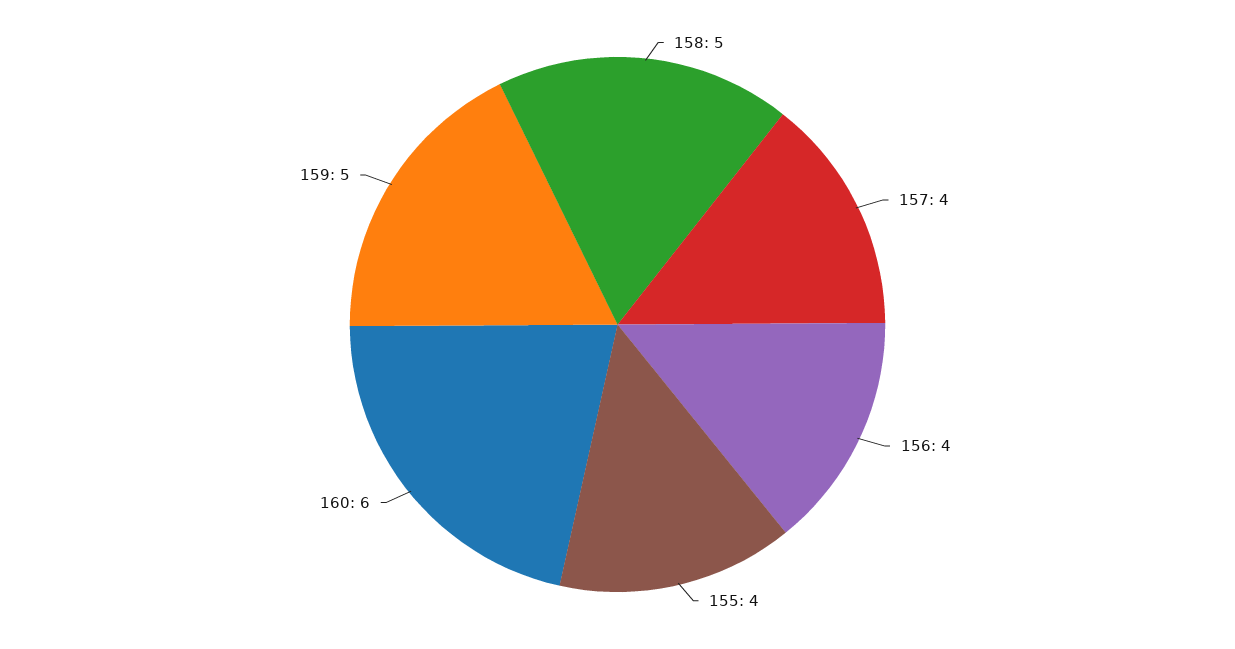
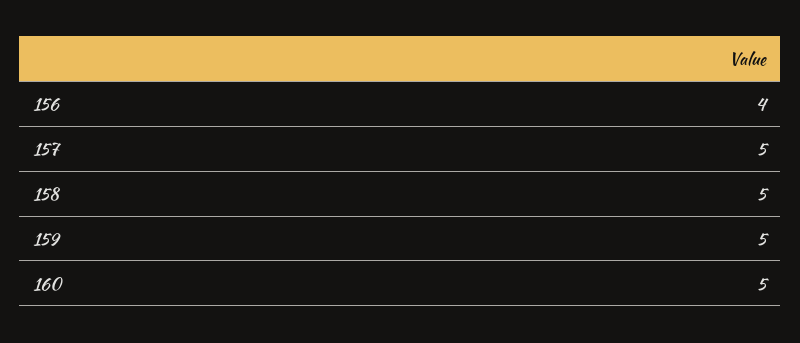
157: 4 -> 5
155: 4 -> none
160: 6 -> 5

